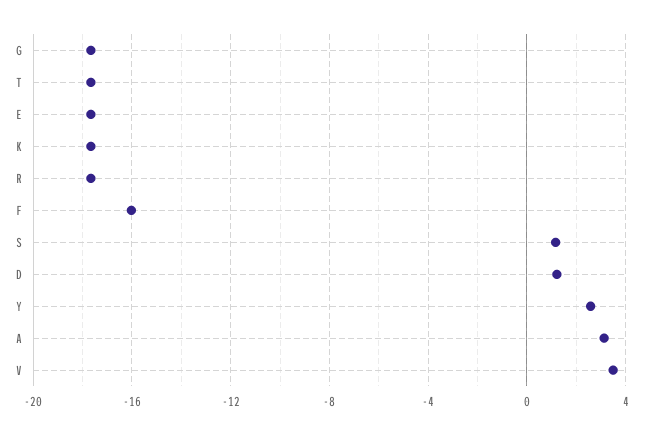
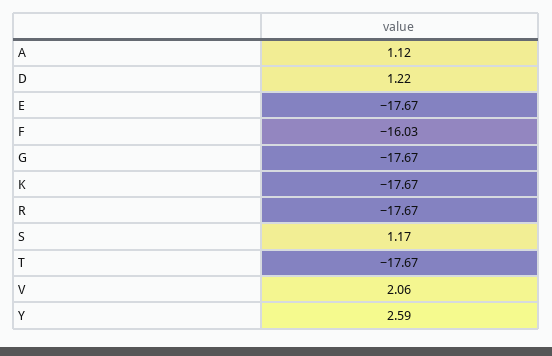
A: 3 -> 1.12
V: 3.5 -> 2.06

